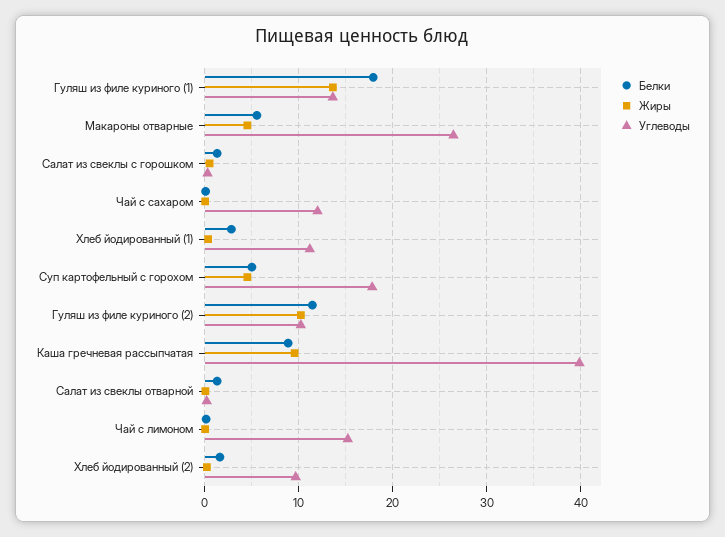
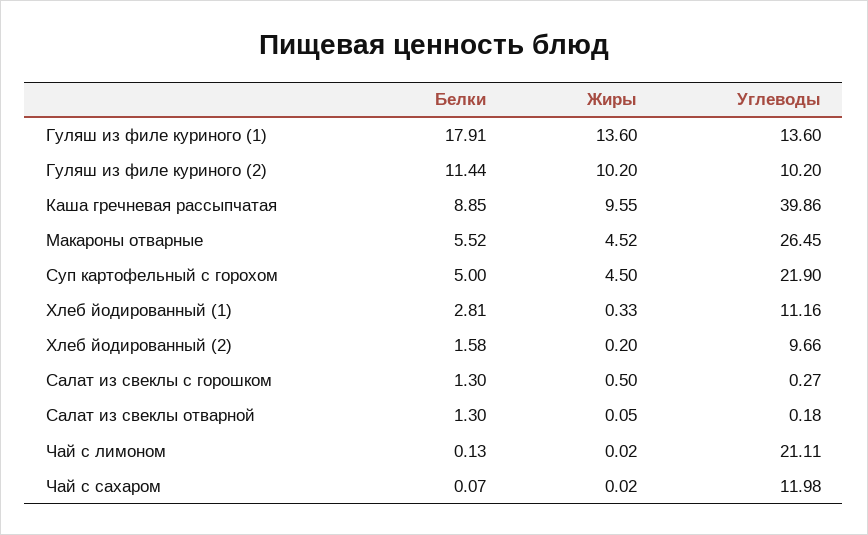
Углеводы, Суп картофельный с горохом: 18 -> 21.9
Углеводы, Чай с лимоном: 15 -> 21.11

